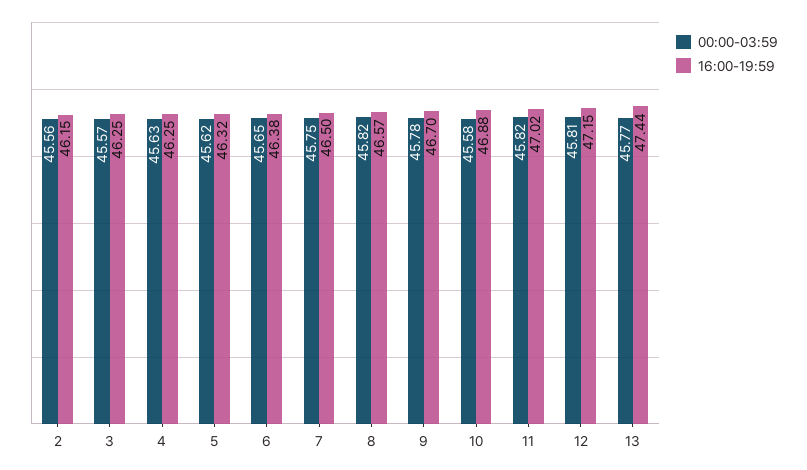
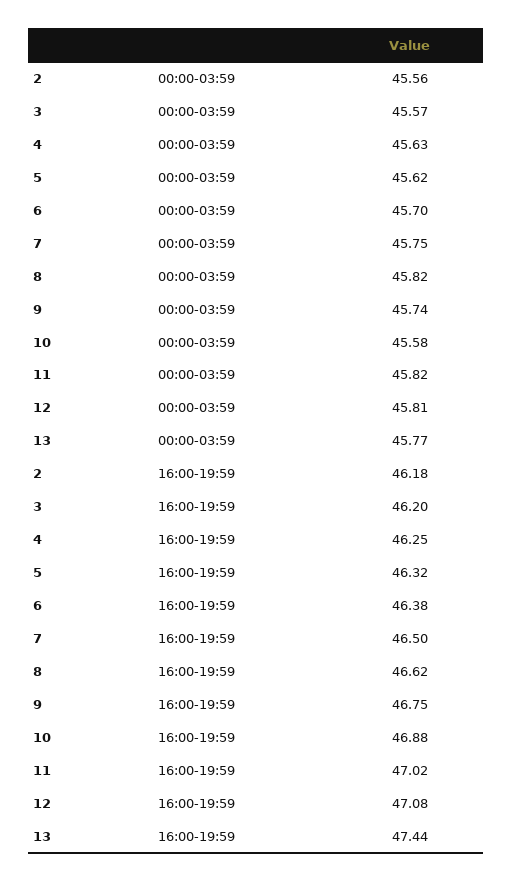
16:00-19:59, 2: 46.15 -> 46.18
16:00-19:59, 3: 46.25 -> 46.2
00:00-03:59, 6: 45.65 -> 45.7
16:00-19:59, 8: 46.57 -> 46.62
00:00-03:59, 9: 45.78 -> 45.74
16:00-19:59, 9: 46.7 -> 46.75
16:00-19:59, 12: 47.15 -> 47.08

